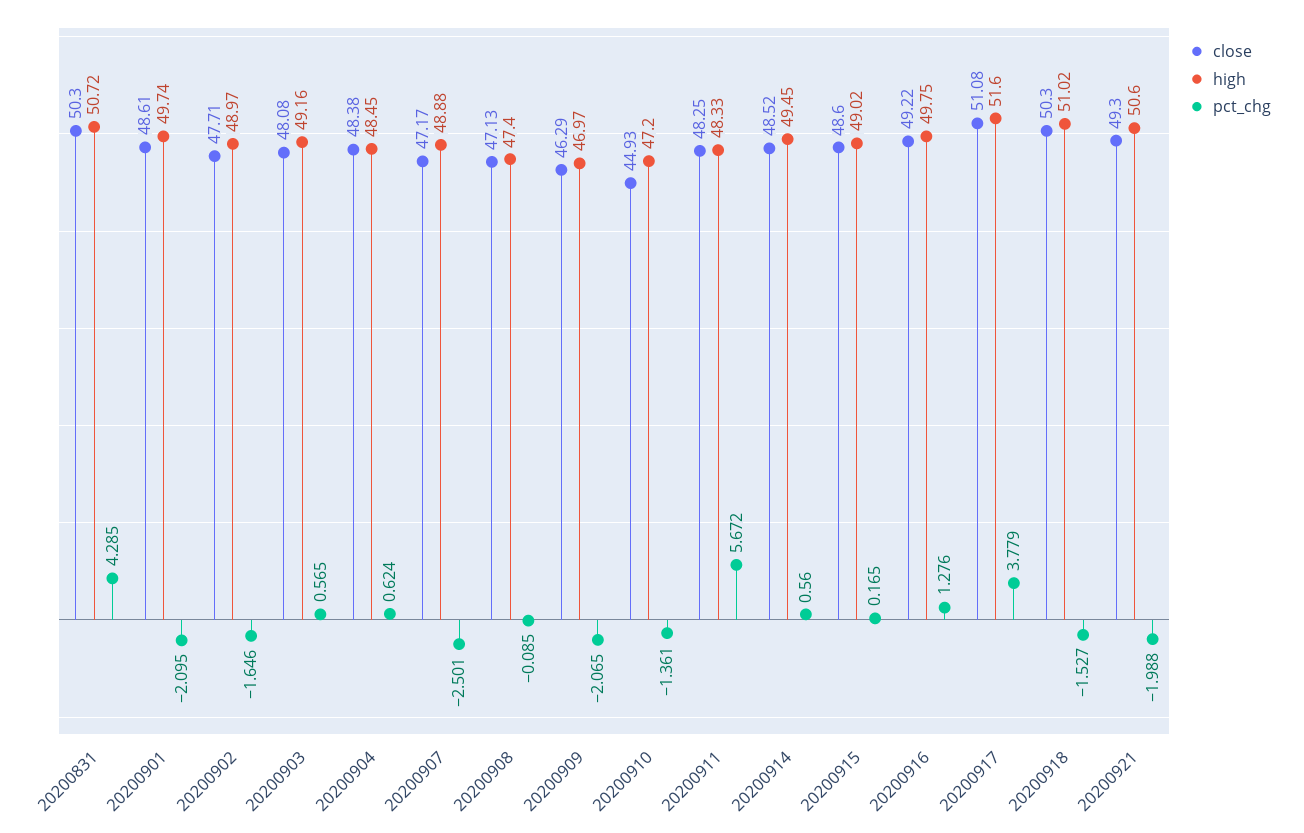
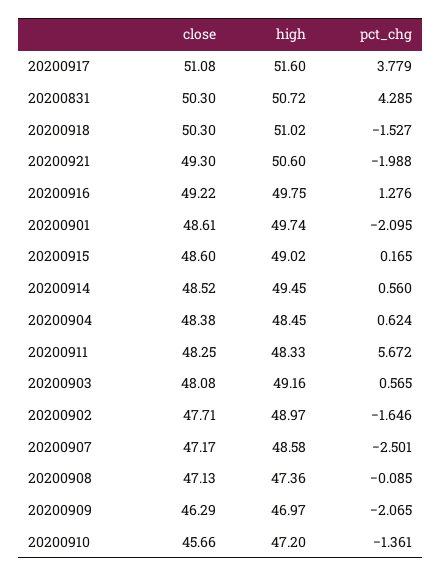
high, 20200907: 48.88 -> 48.58
high, 20200908: 47.4 -> 47.36
close, 20200910: 44.93 -> 45.66

